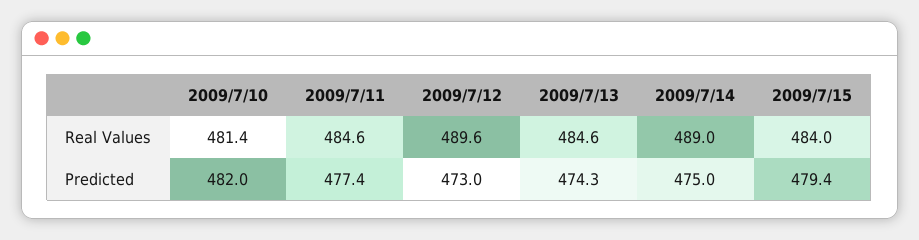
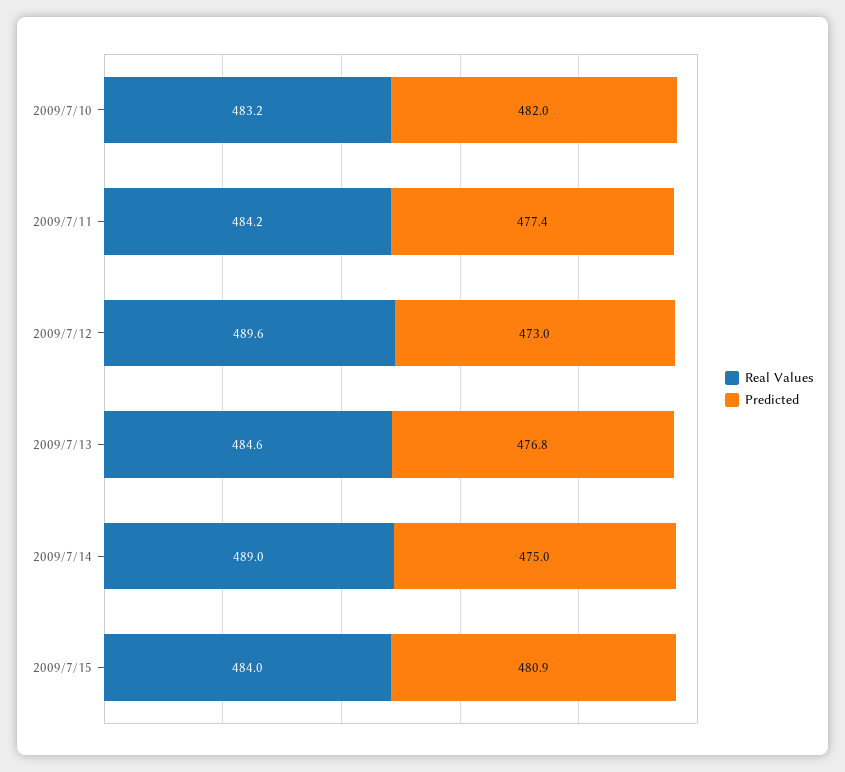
Real Values, 2009/7/10: 481.4 -> 483.2
Real Values, 2009/7/11: 484.6 -> 484.2
Predicted, 2009/7/13: 474.3 -> 476.8
Predicted, 2009/7/15: 479.4 -> 480.9

